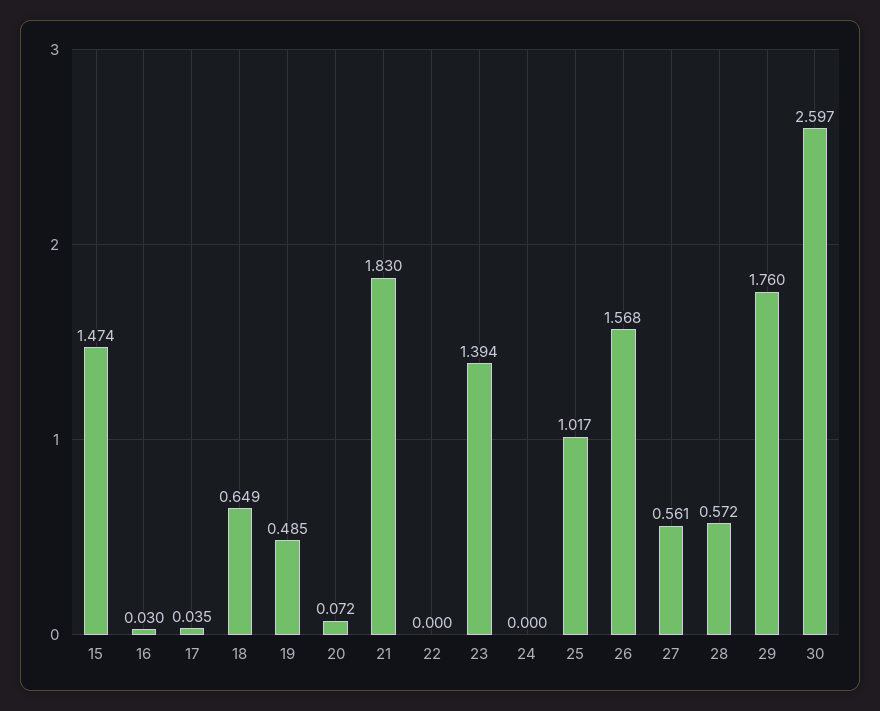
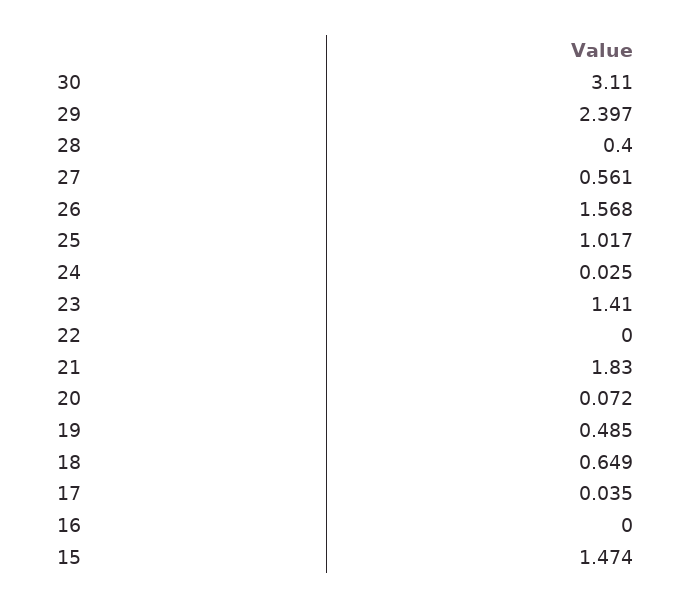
16: 0.03 -> 0
23: 1.394 -> 1.41
24: 0 -> 0.025
28: 0.572 -> 0.4
29: 1.76 -> 2.397
30: 2.597 -> 3.11

